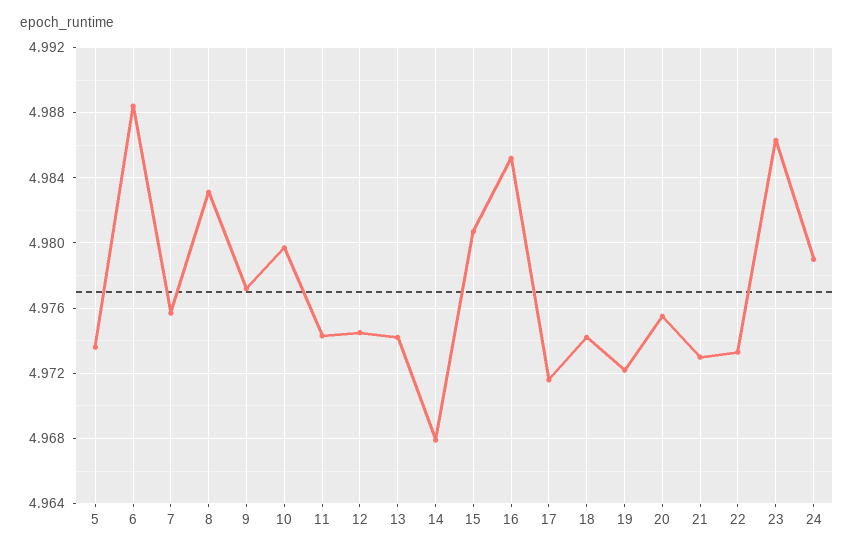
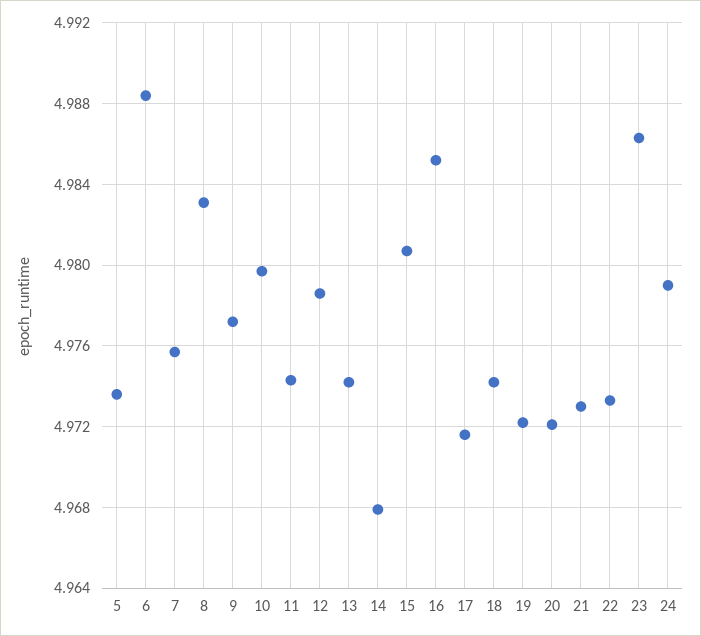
12: 4.9745 -> 4.9785
20: 4.9755 -> 4.972

